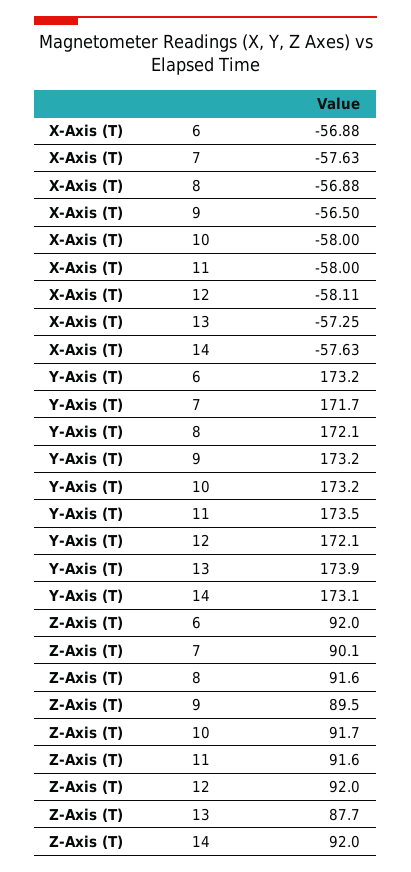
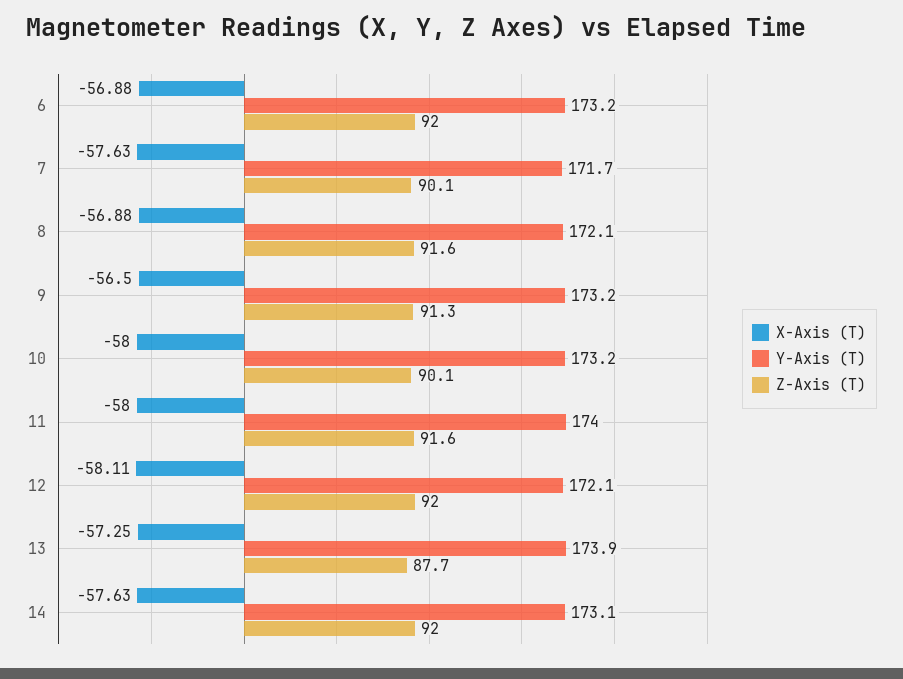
Y-Axis (T), 11: 173.5 -> 174
Z-Axis (T), 9: 89.5 -> 91.3
Z-Axis (T), 10: 91.7 -> 90.1

